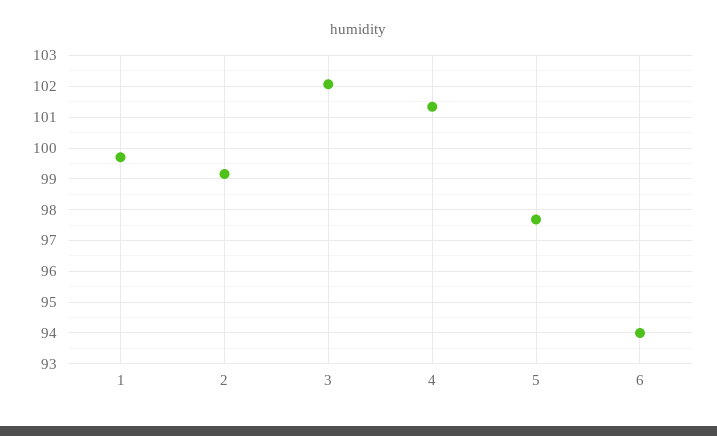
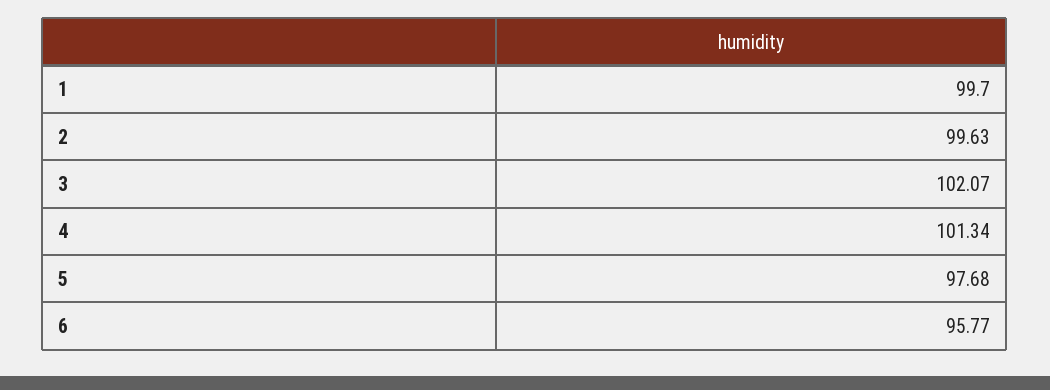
2: 99.2 -> 99.63
6: 94 -> 95.77

